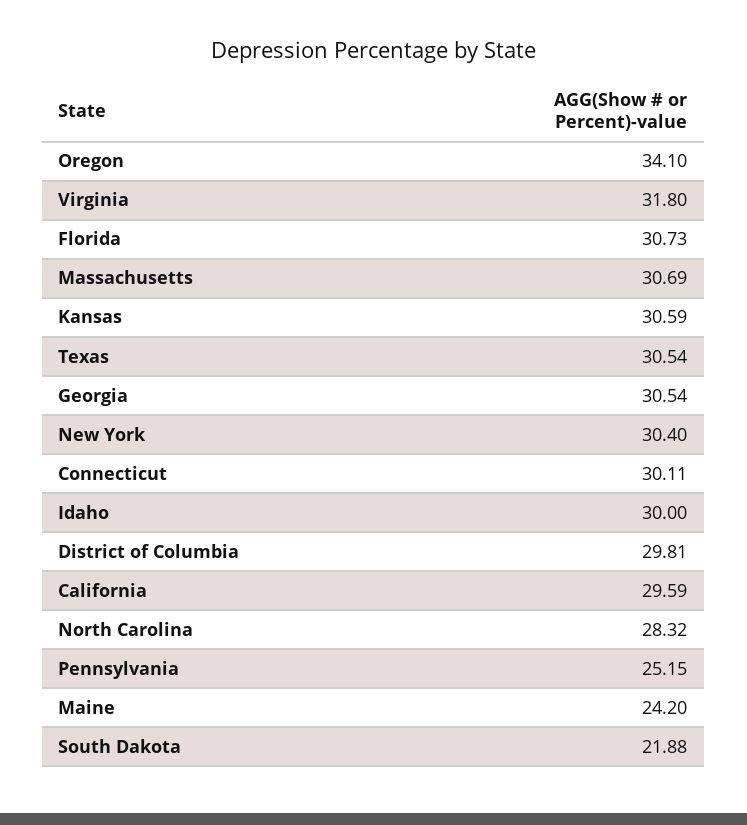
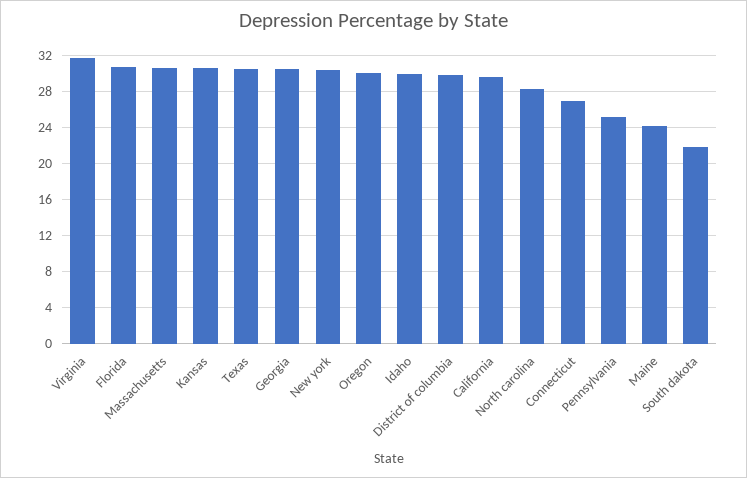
Oregon: 34.1 -> 30
Connecticut: 30.11 -> 27

